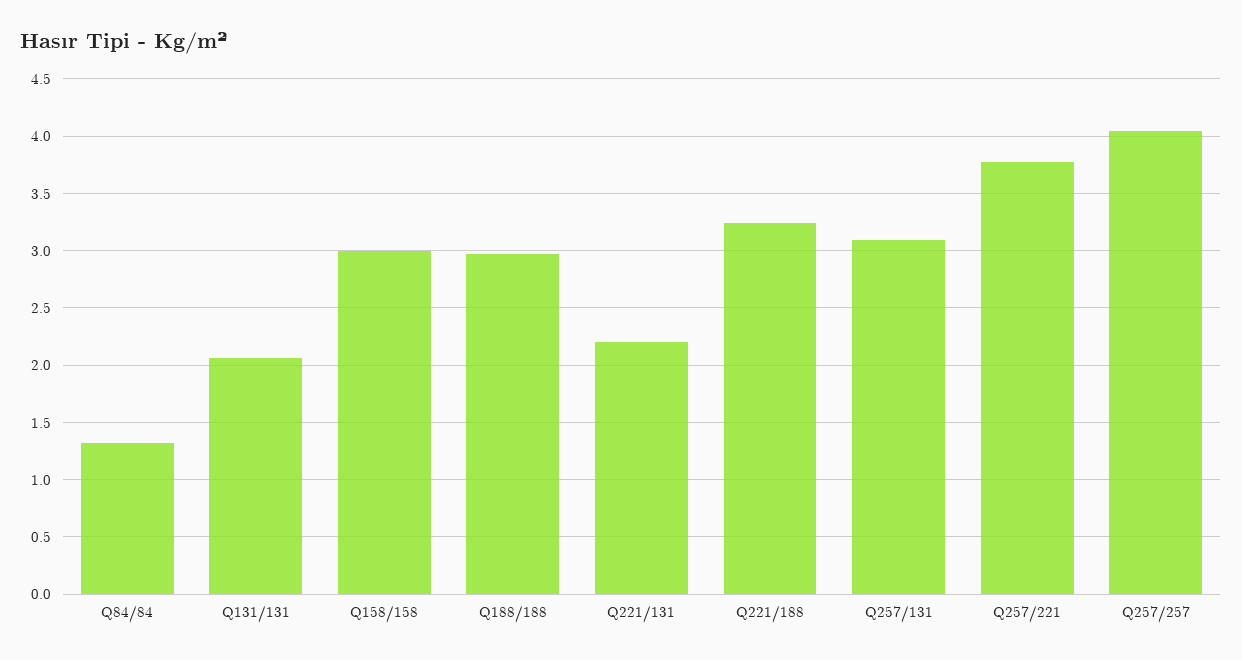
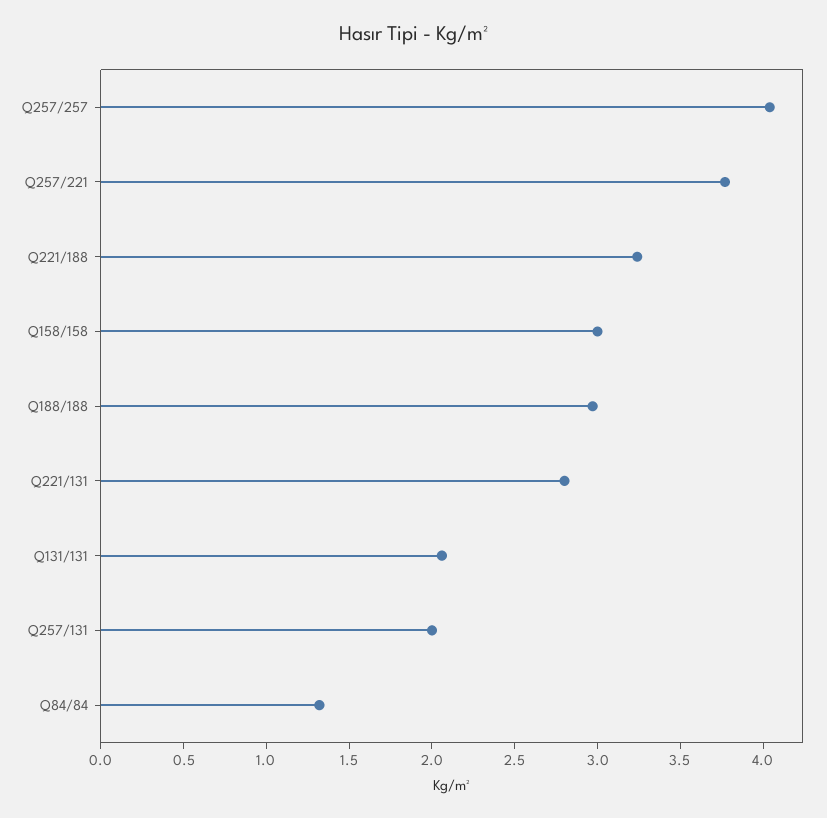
Q221/131: 2.2 -> 2.8
Q257/131: 3.1 -> 2

